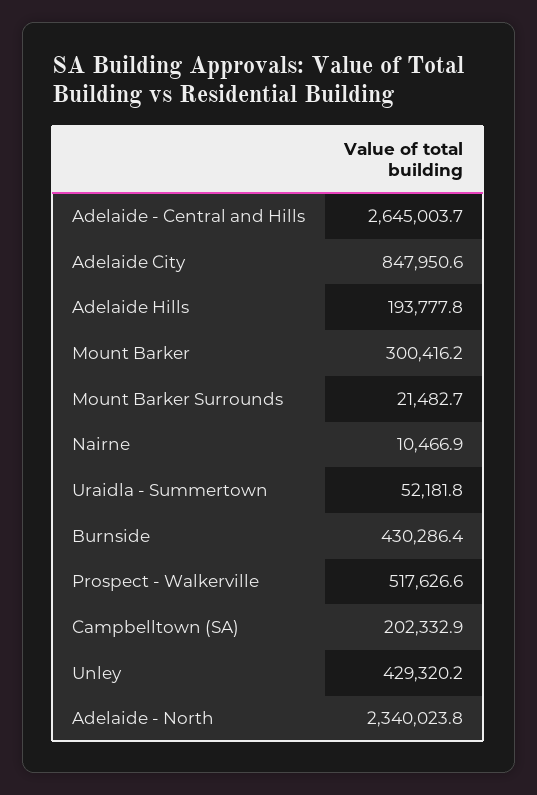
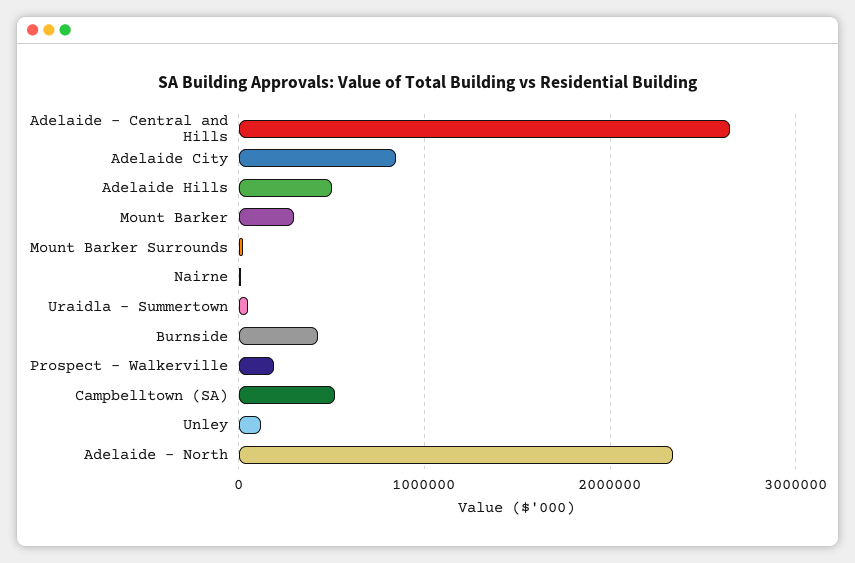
Adelaide Hills: 193777.8 -> 500000
Prospect - Walkerville: 517626.6 -> 200000
Campbelltown (SA): 202332.9 -> 500000
Unley: 429320.2 -> 100000

